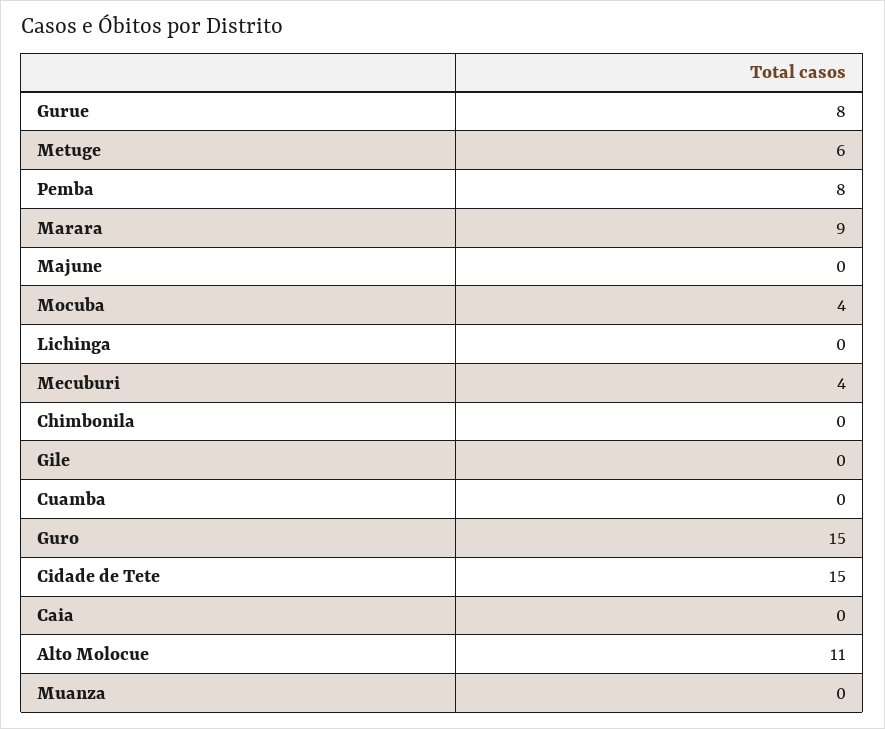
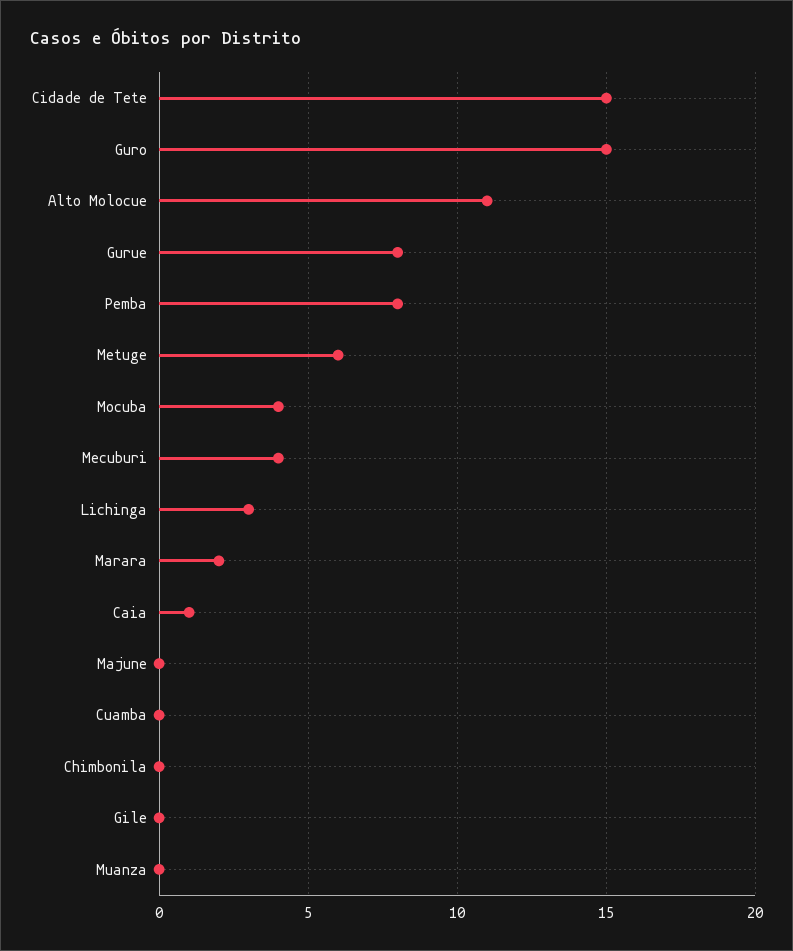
Marara: 9 -> 2
Lichinga: 0 -> 3
Caia: 0 -> 1

